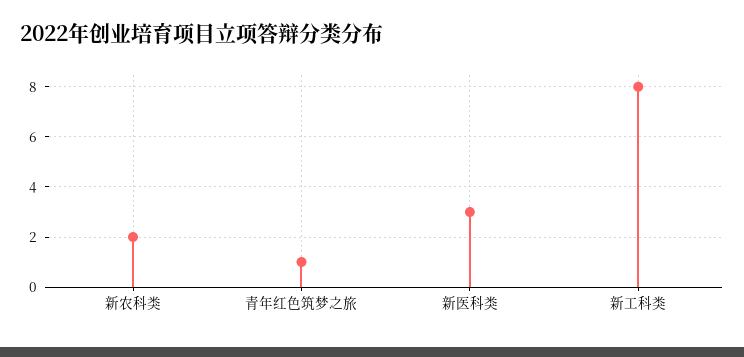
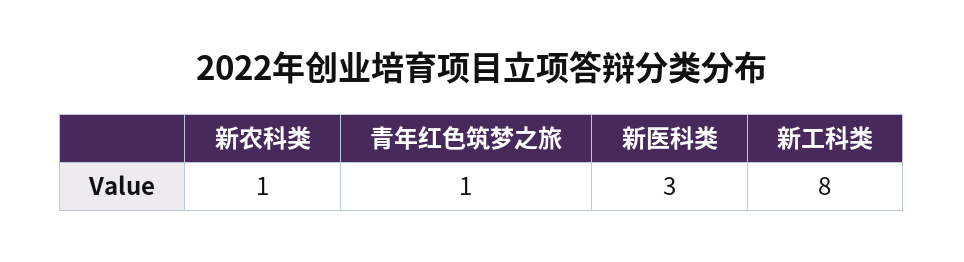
新农科类: 2 -> 1

